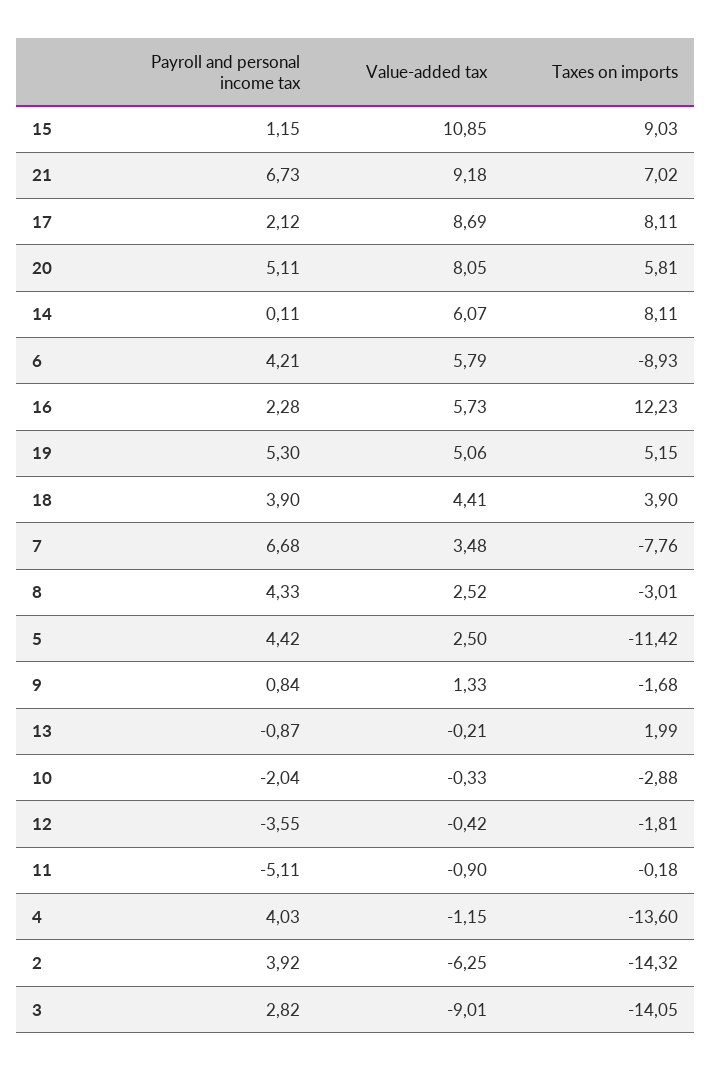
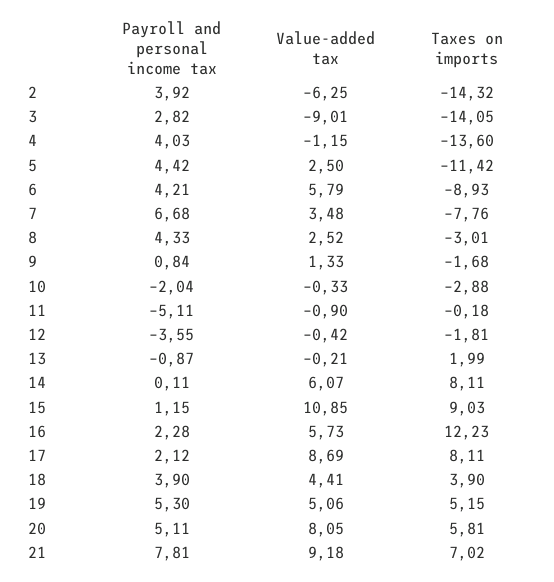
Payroll and personal income tax, 21: 6.73 -> 7.81

